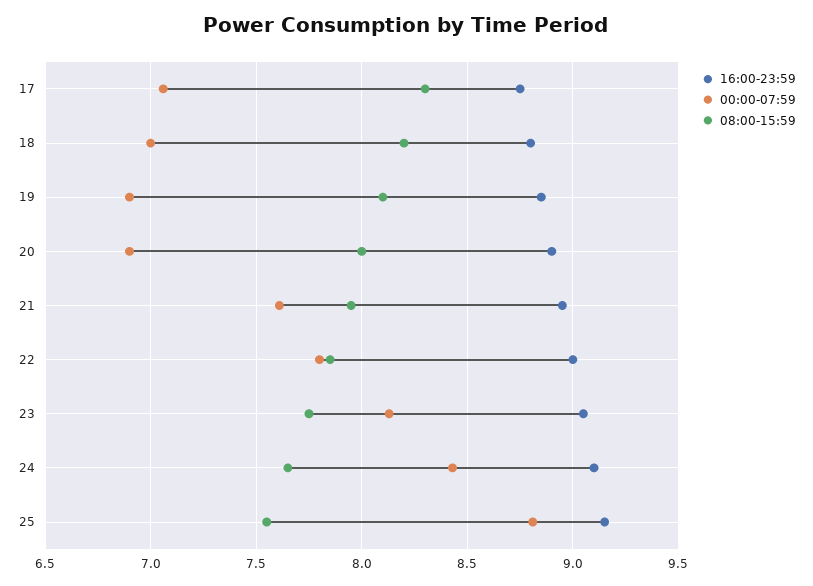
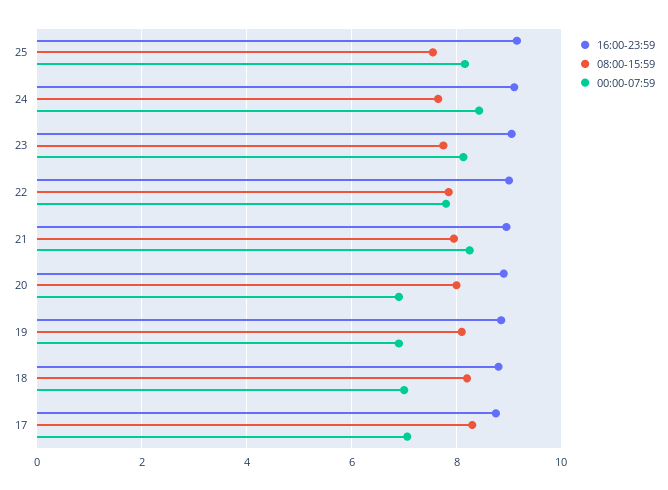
00:00-07:59, 21: 7.6 -> 8.2
00:00-07:59, 25: 8.8 -> 8.2

